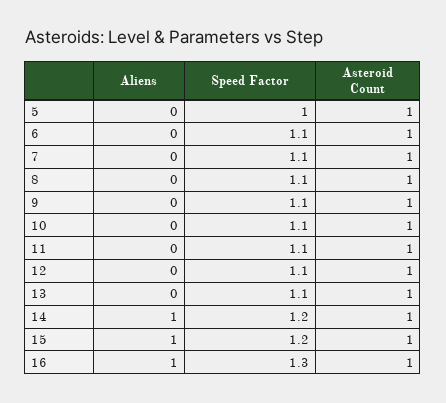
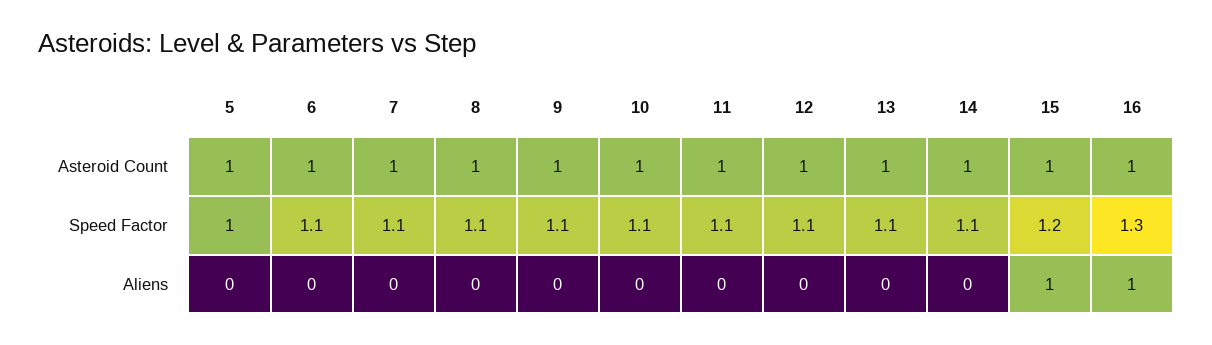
Aliens, 14: 1 -> 0
Speed Factor, 14: 1.2 -> 1.1

